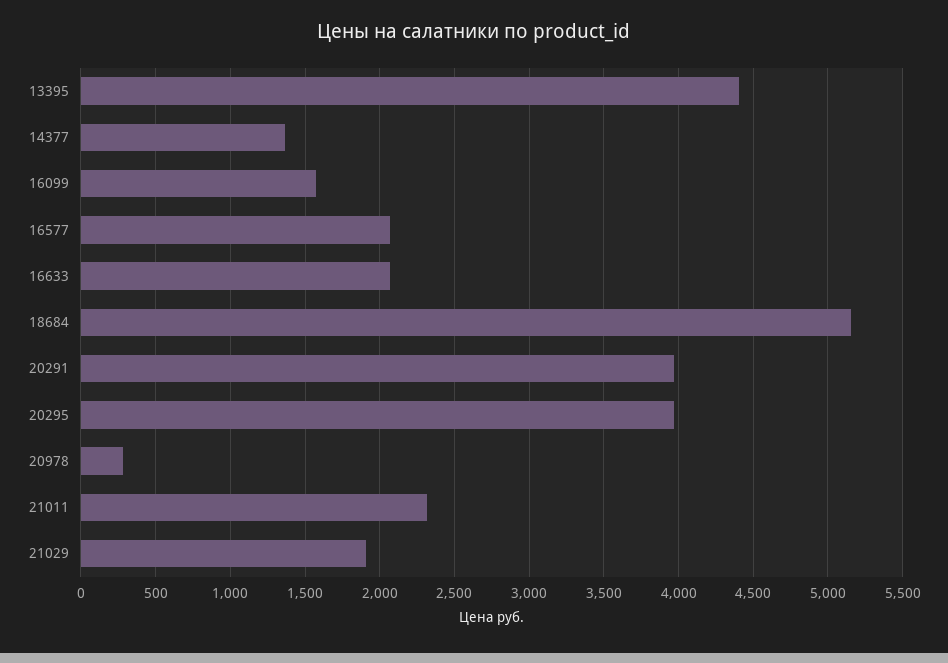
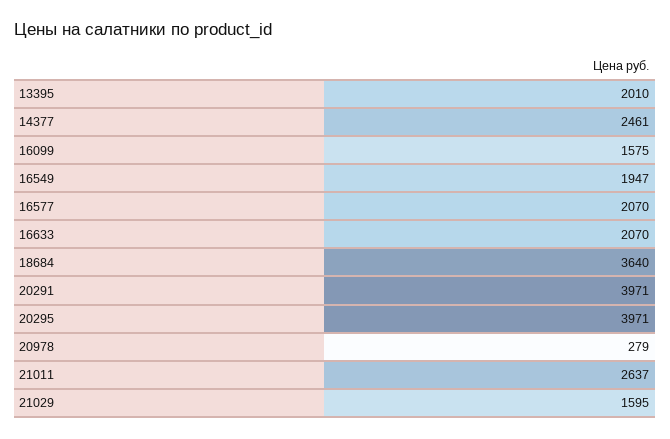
13395: 4400 -> 2010
14377: 1350 -> 2461
18684: 5150 -> 3640
21011: 2300 -> 2637
21029: 1900 -> 1595
16549: none -> 1947

